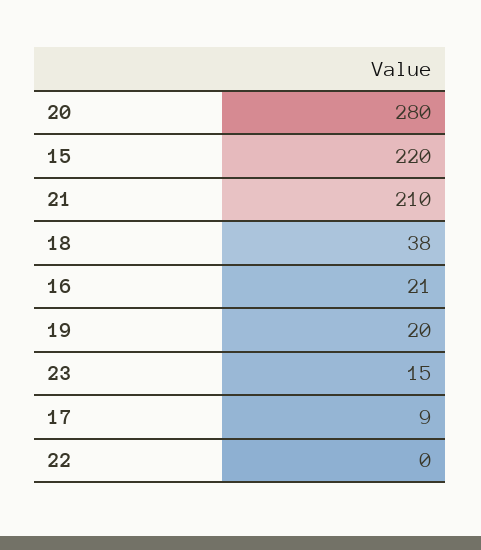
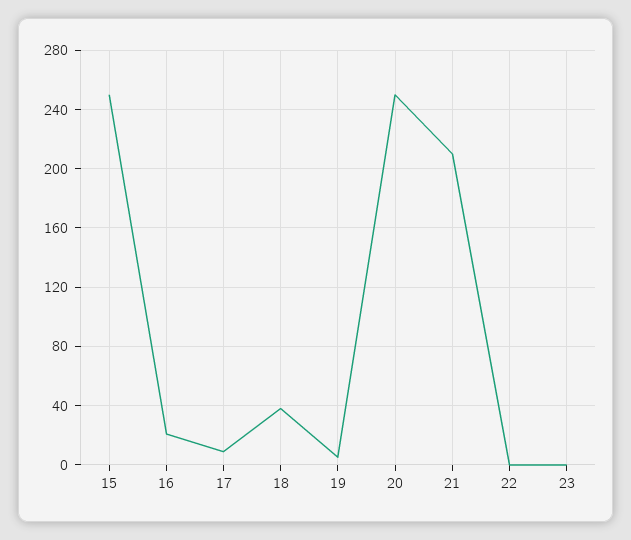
20: 280 -> 250
15: 220 -> 250
19: 20 -> 5
23: 15 -> 0

